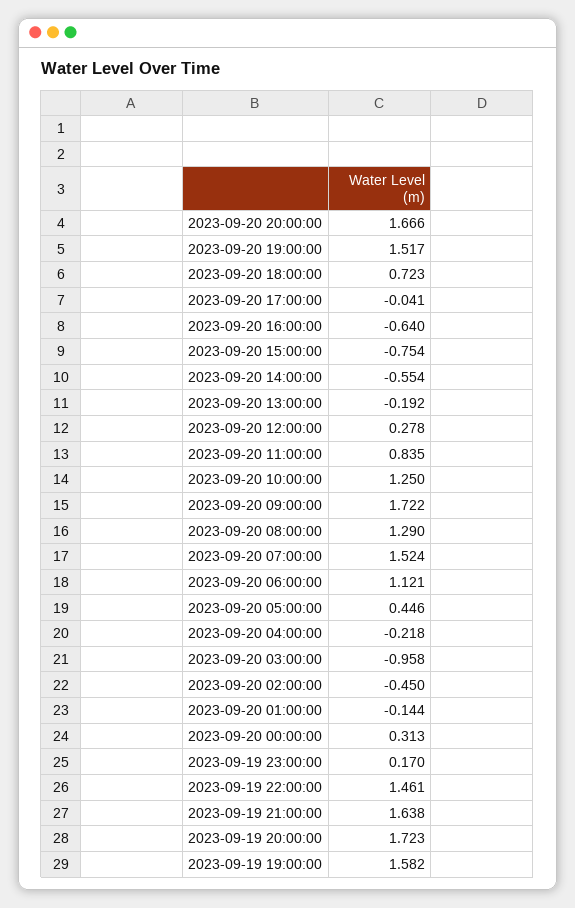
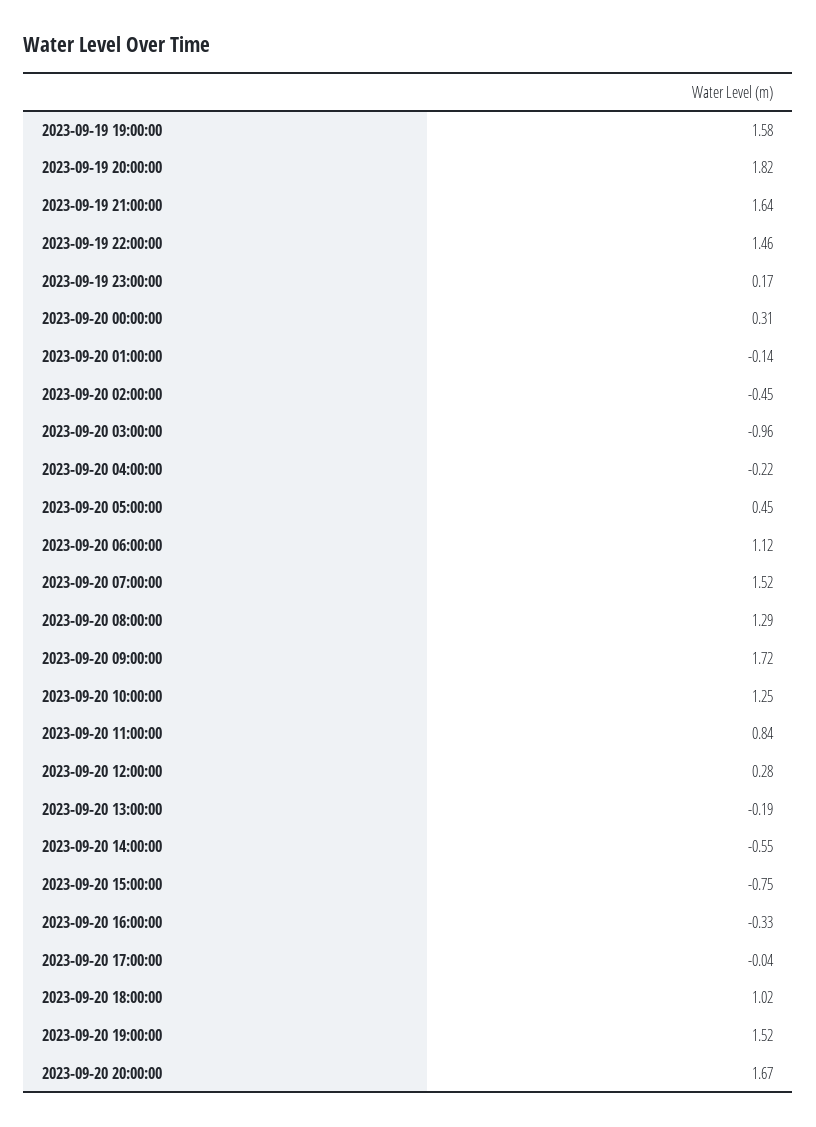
2023-09-20 18:00:00: 0.723 -> 1.02
2023-09-20 16:00:00: -0.64 -> -0.33
2023-09-19 20:00:00: 1.723 -> 1.82

